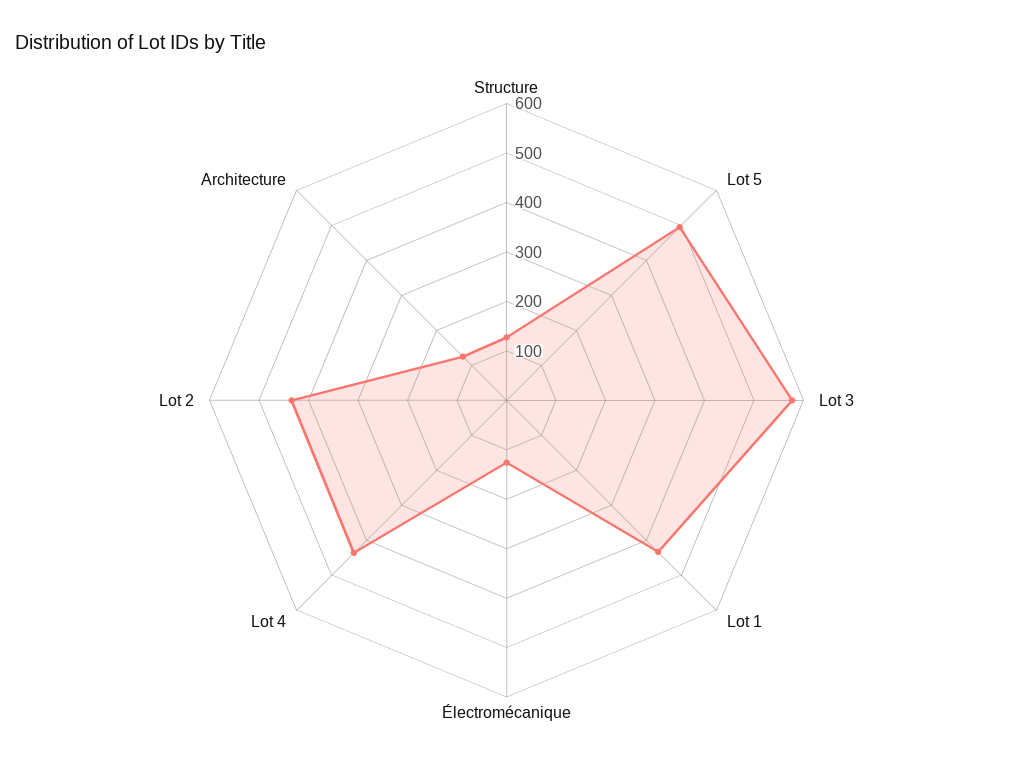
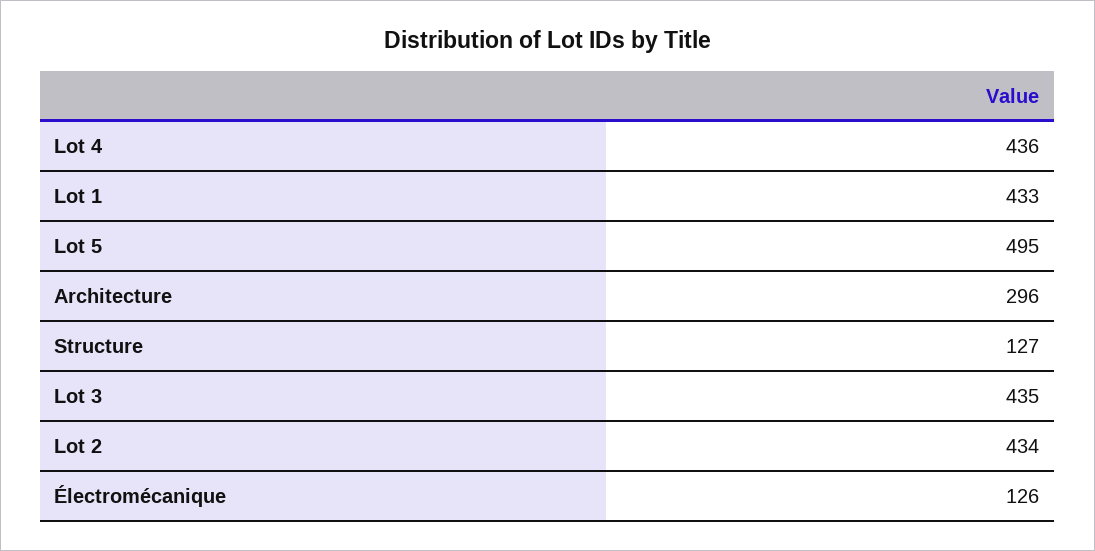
Lot 3: 580 -> 435
Architecture: 120 -> 296

